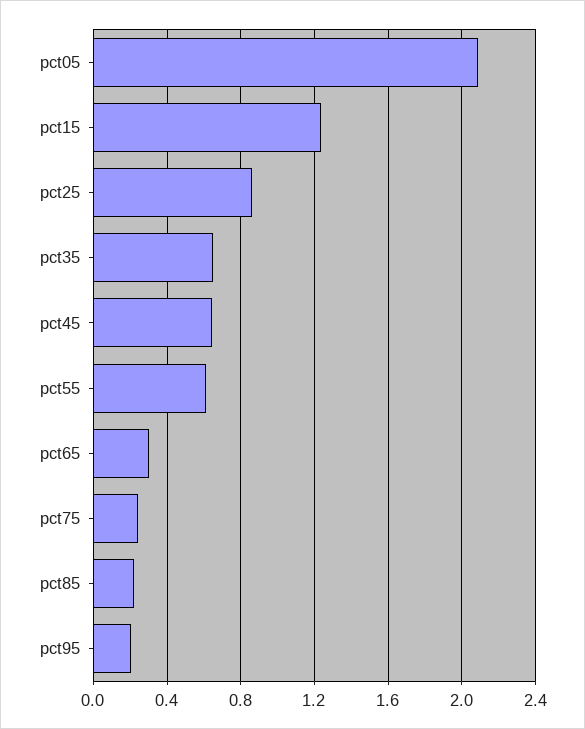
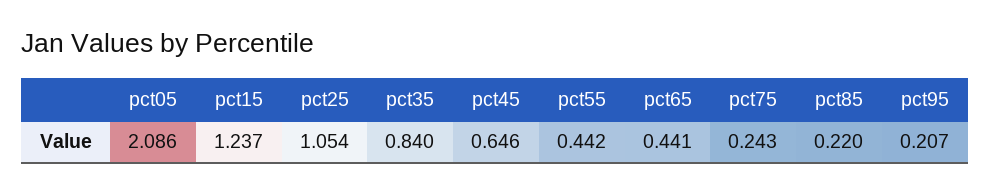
pct25: 0.85 -> 1.054
pct35: 0.65 -> 0.84
pct55: 0.6 -> 0.442
pct65: 0.3 -> 0.441

